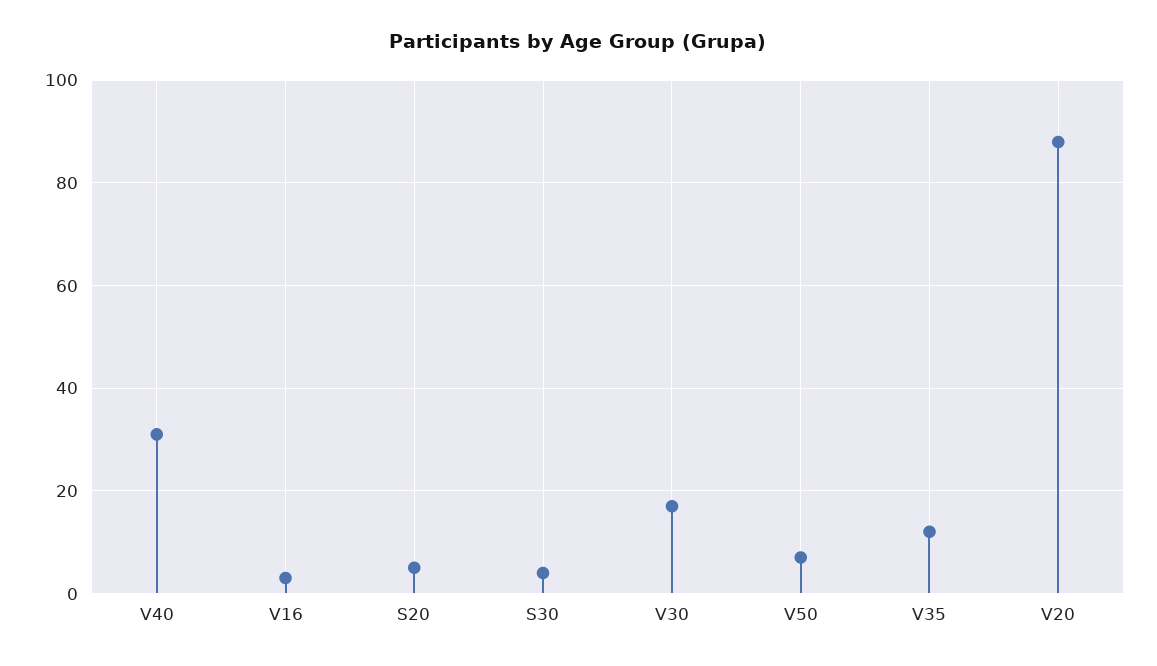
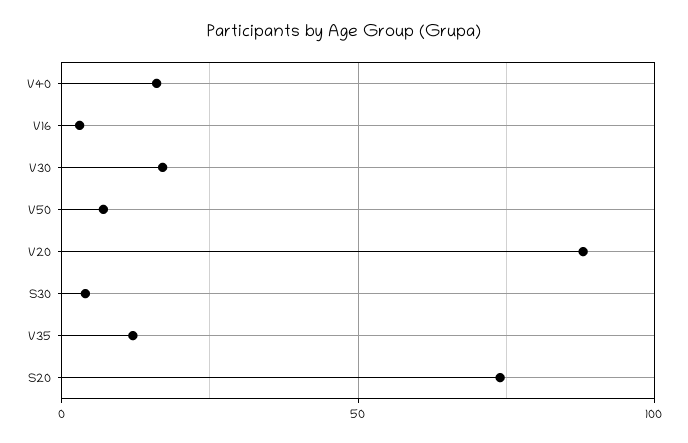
V40: 30 -> 15
S20: 5 -> 75

